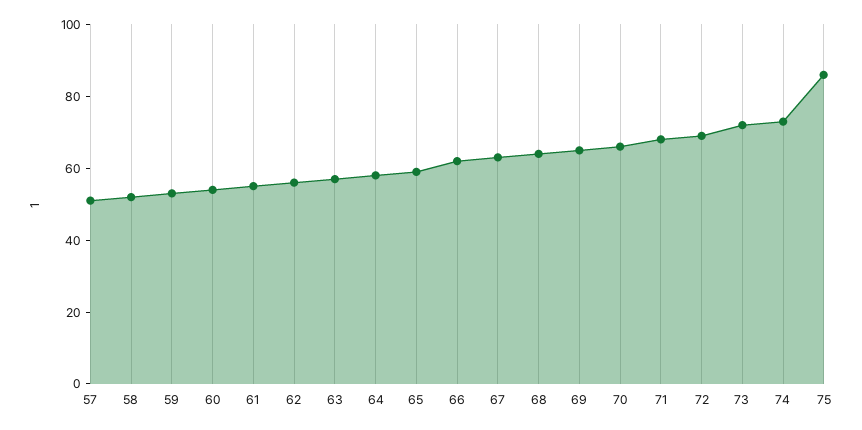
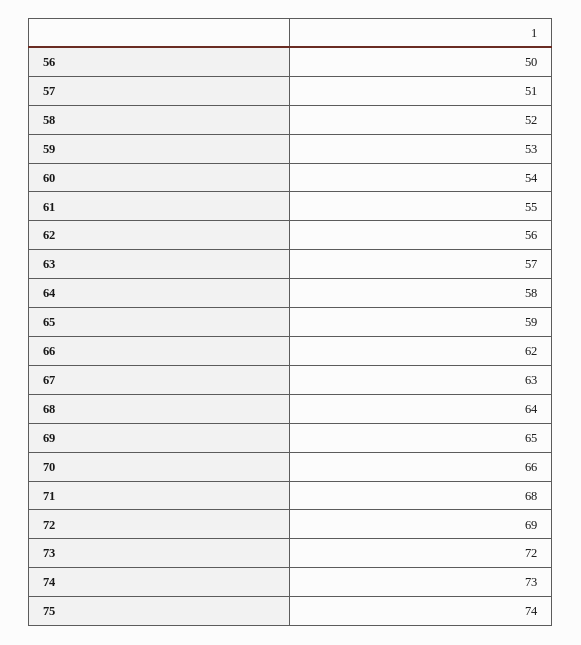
75: 85 -> 74
56: none -> 50

